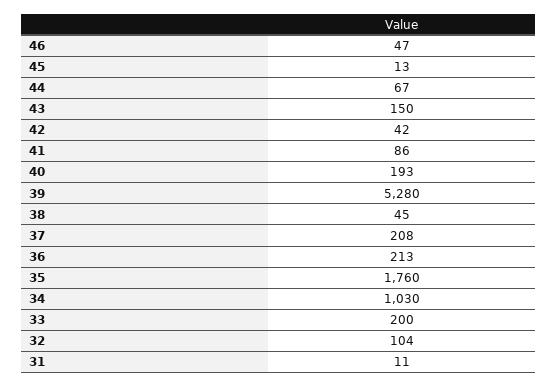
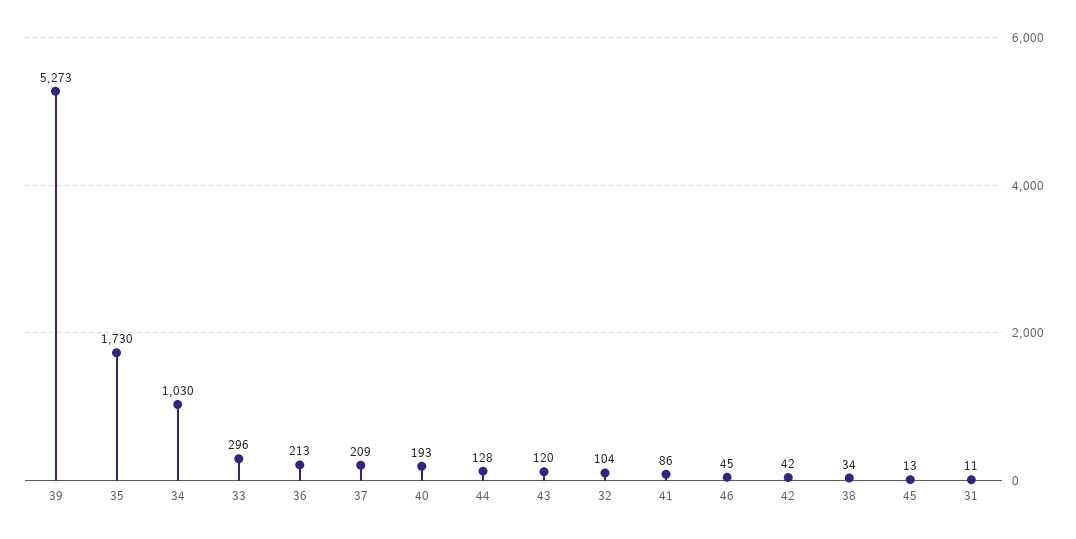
46: 47 -> 45
44: 67 -> 128
43: 150 -> 120
39: 5280 -> 5273
38: 45 -> 34
37: 208 -> 209
35: 1760 -> 1730
33: 200 -> 296

